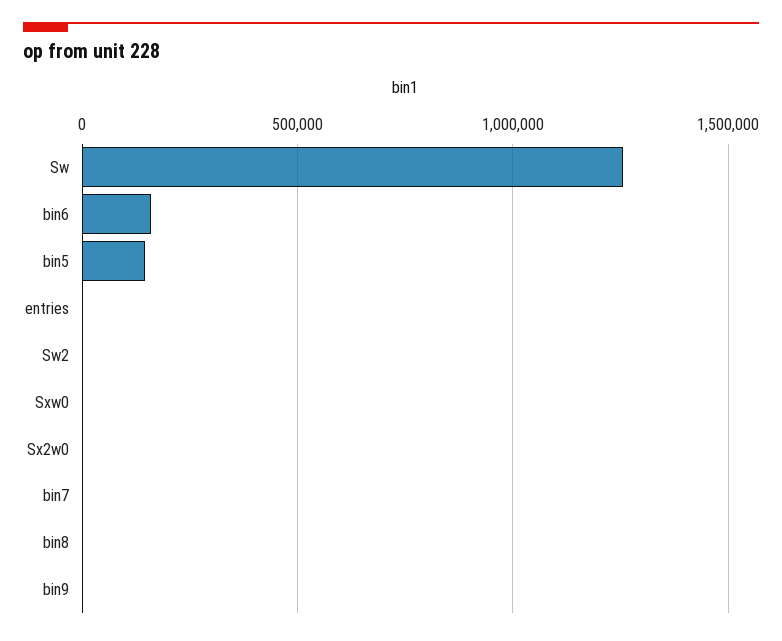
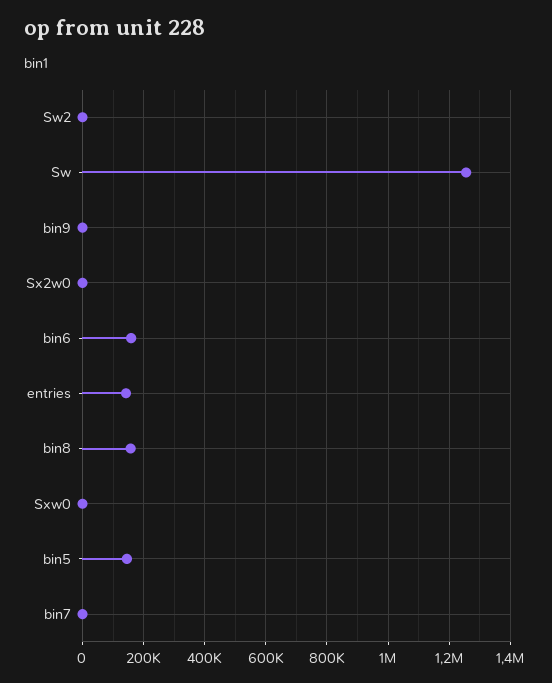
entries: 0 -> 140000
bin8: 0 -> 160000

